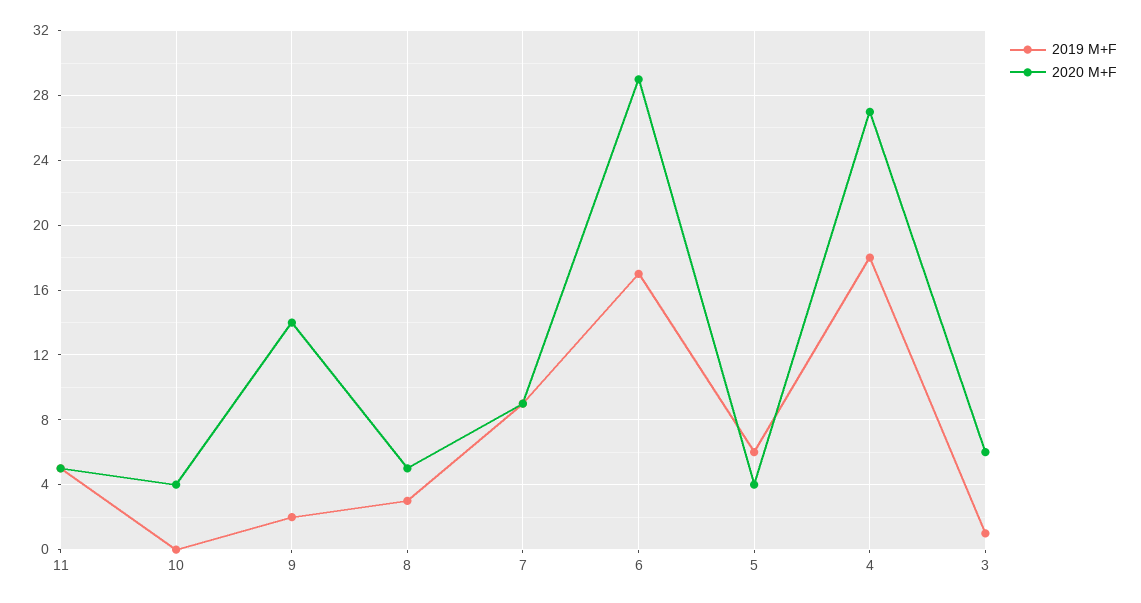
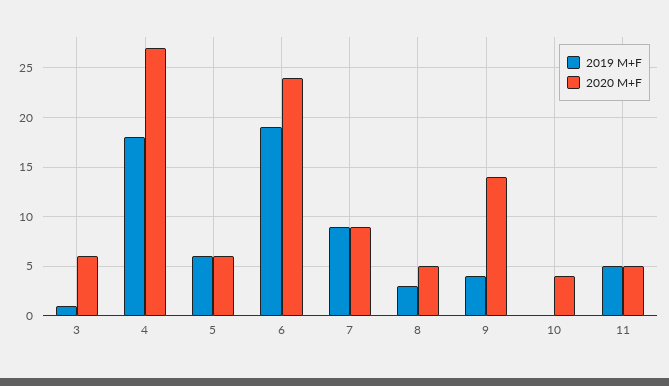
2019 M+F, 9: 2 -> 4
2019 M+F, 6: 17 -> 19
2020 M+F, 6: 29 -> 24
2020 M+F, 5: 4 -> 6

